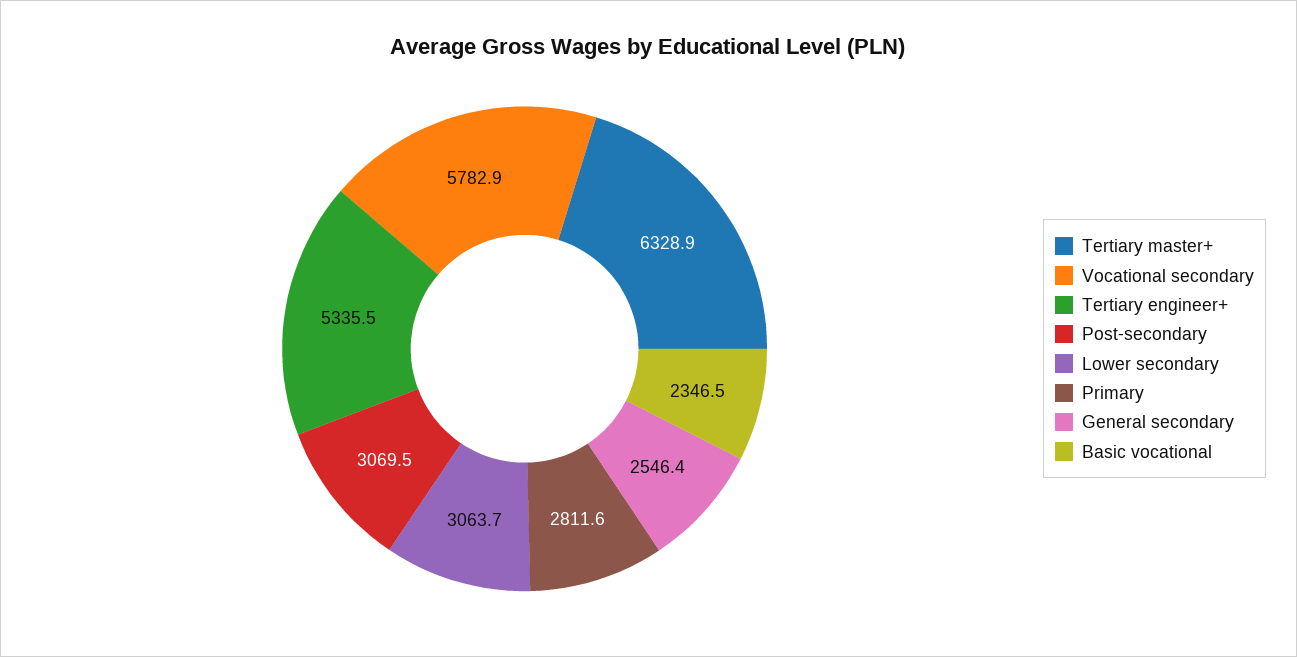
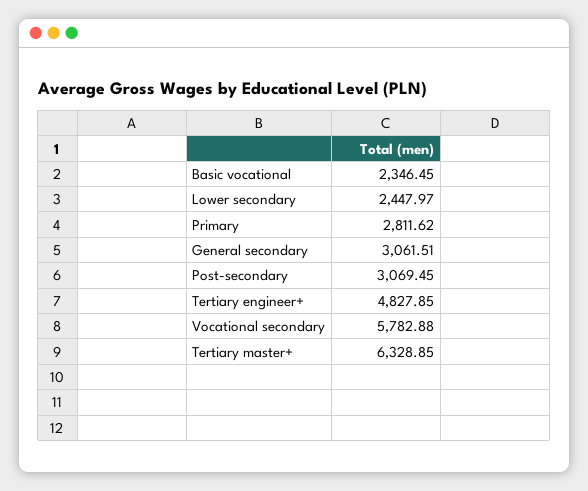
Tertiary engineer+: 5335.5 -> 4827.85
Lower secondary: 3063.7 -> 2447.97
General secondary: 2546.4 -> 3061.51

